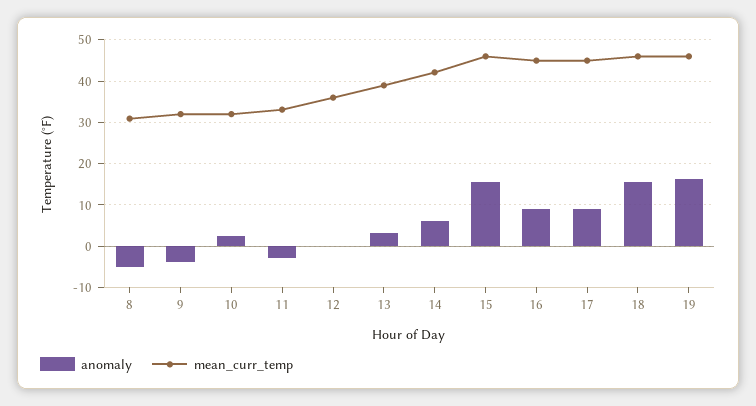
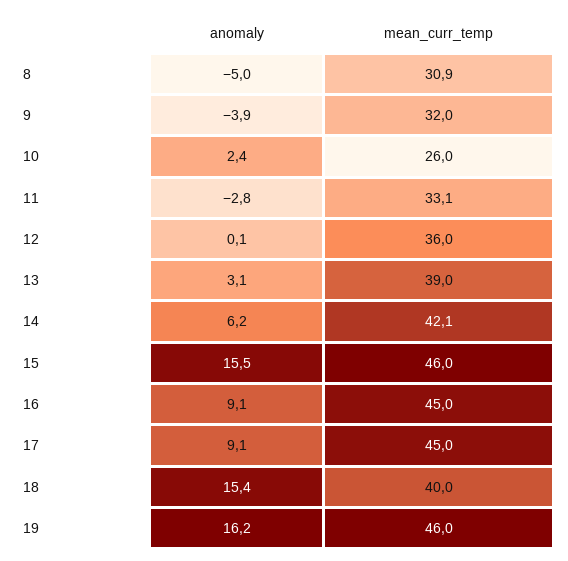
mean_curr_temp, 10: 32 -> 26
mean_curr_temp, 18: 46 -> 40

